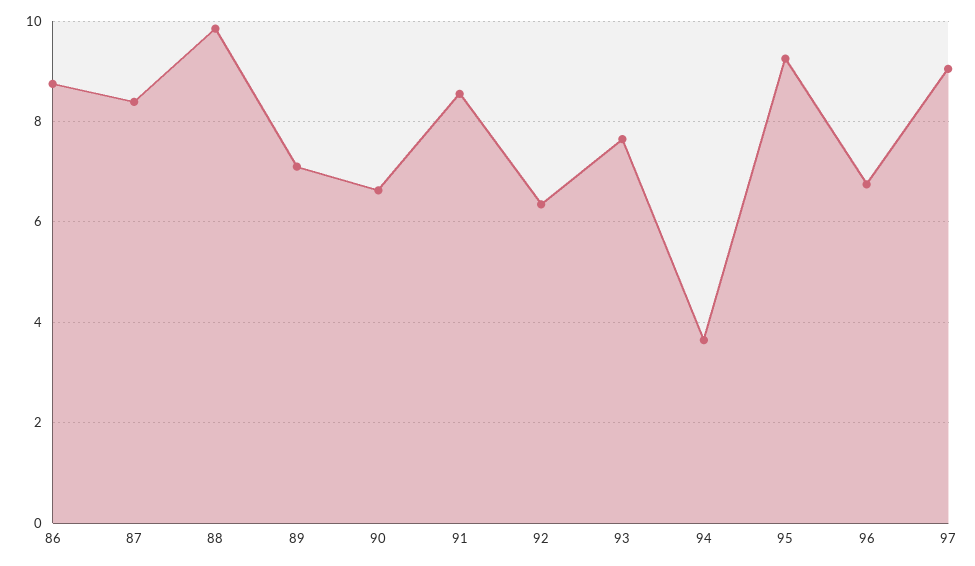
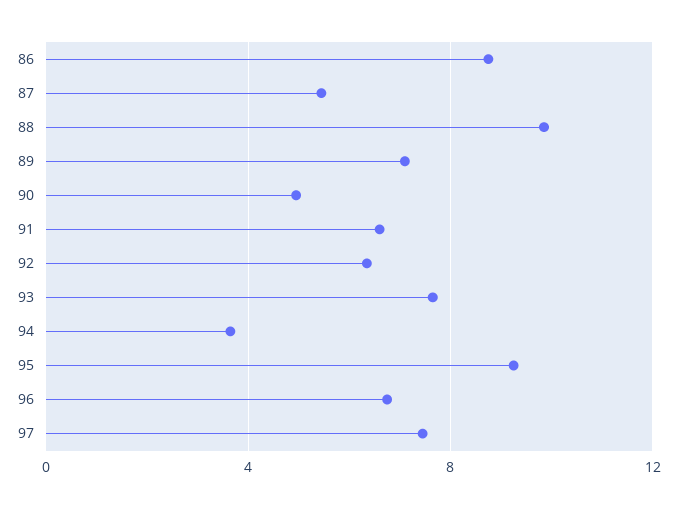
87: 8.4 -> 5.5
90: 6.6 -> 5
91: 8.6 -> 6.5
97: 9 -> 7.5

